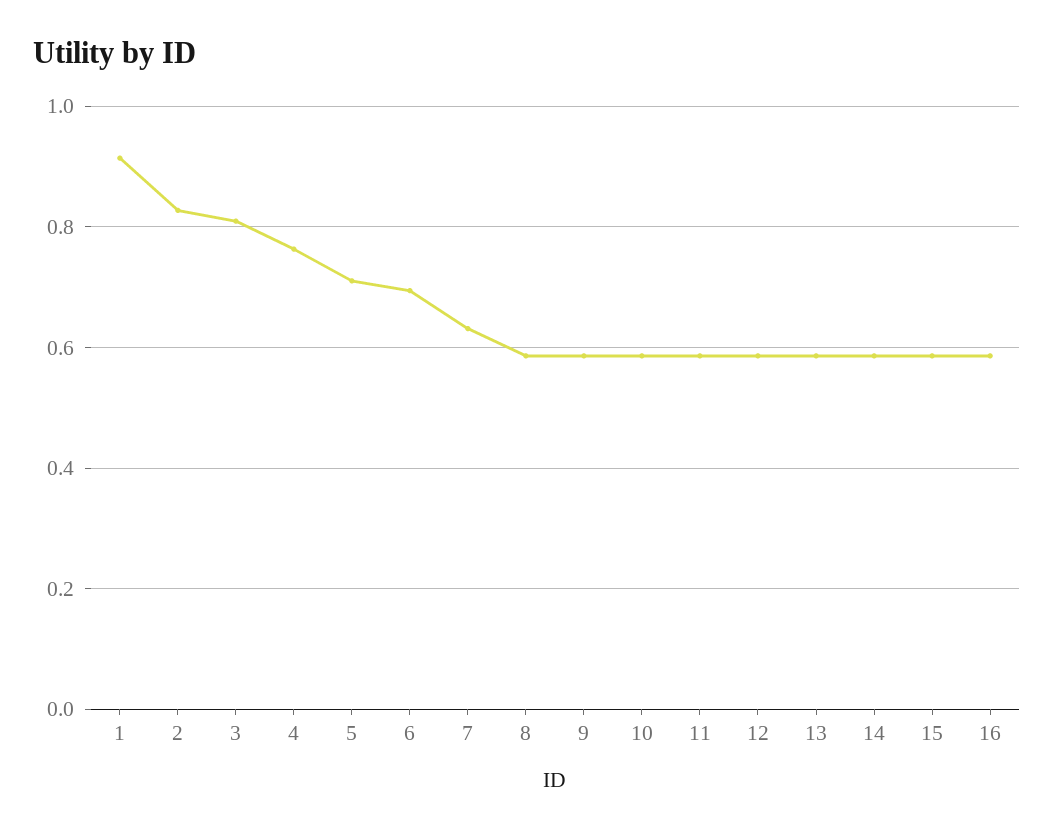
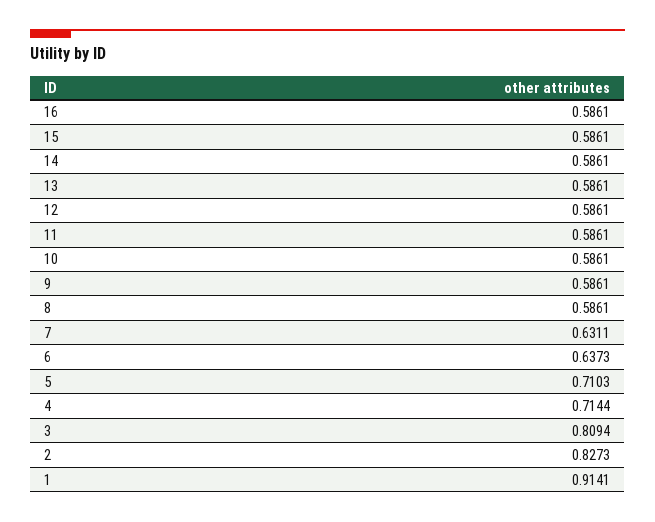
4: 0.76 -> 0.7144
6: 0.7 -> 0.6373

